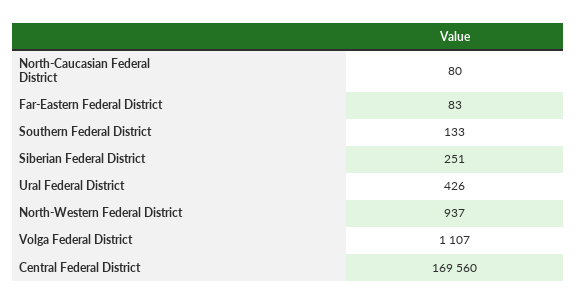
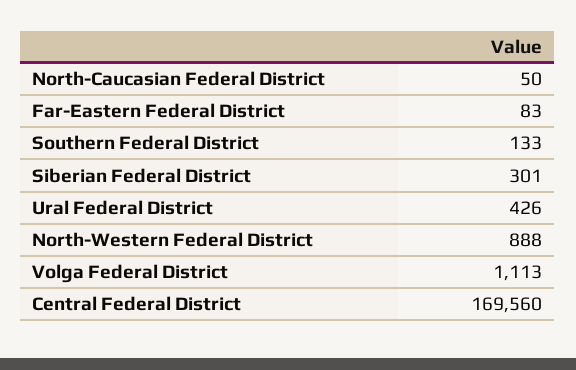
North-Caucasian Federal District: 80 -> 50
Siberian Federal District: 251 -> 301
North-Western Federal District: 937 -> 888
Volga Federal District: 1107 -> 1113

